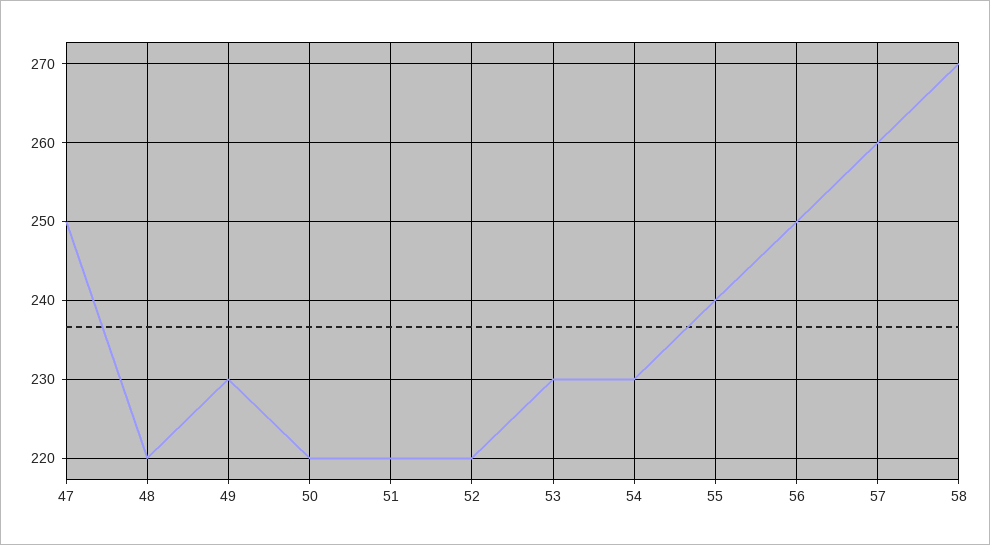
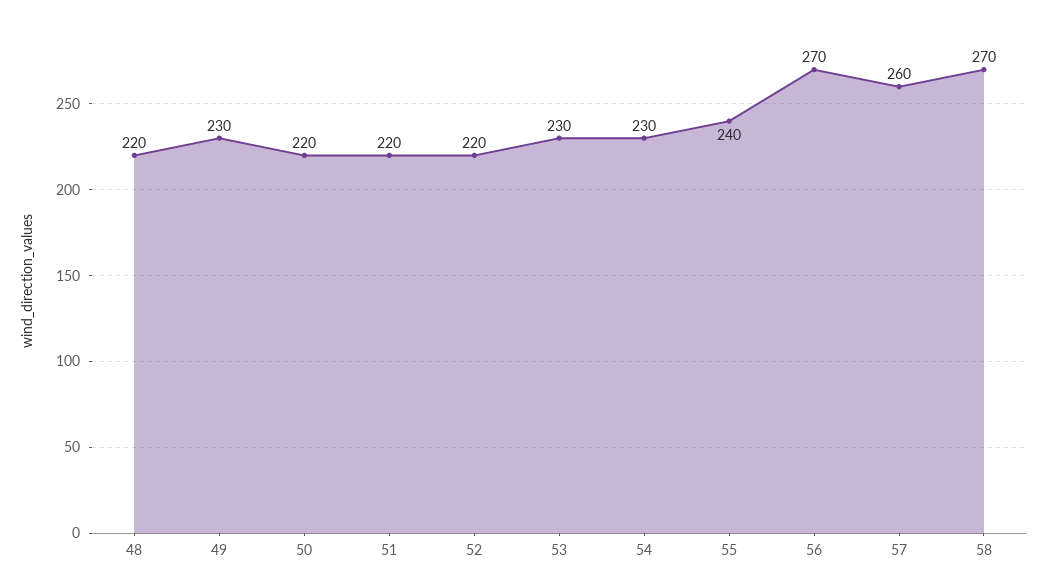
47: 250 -> none
56: 250 -> 270

